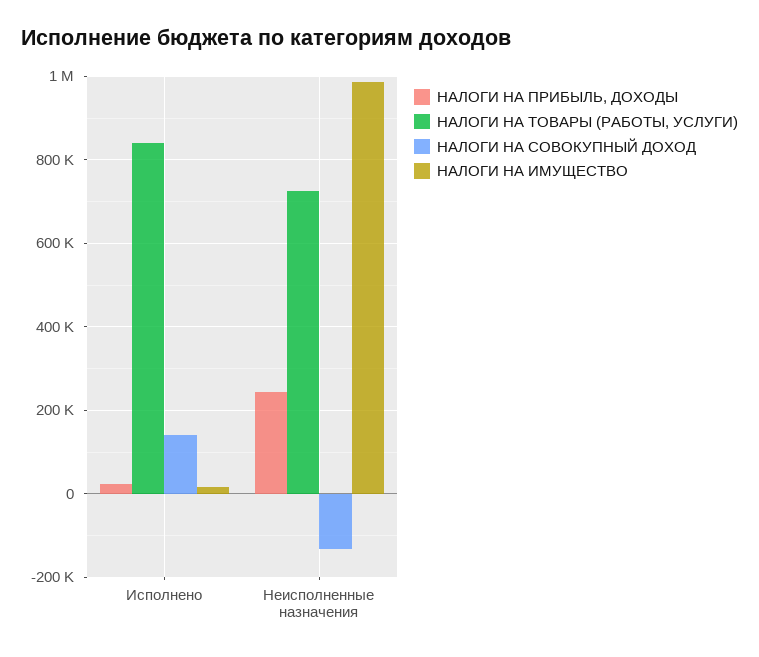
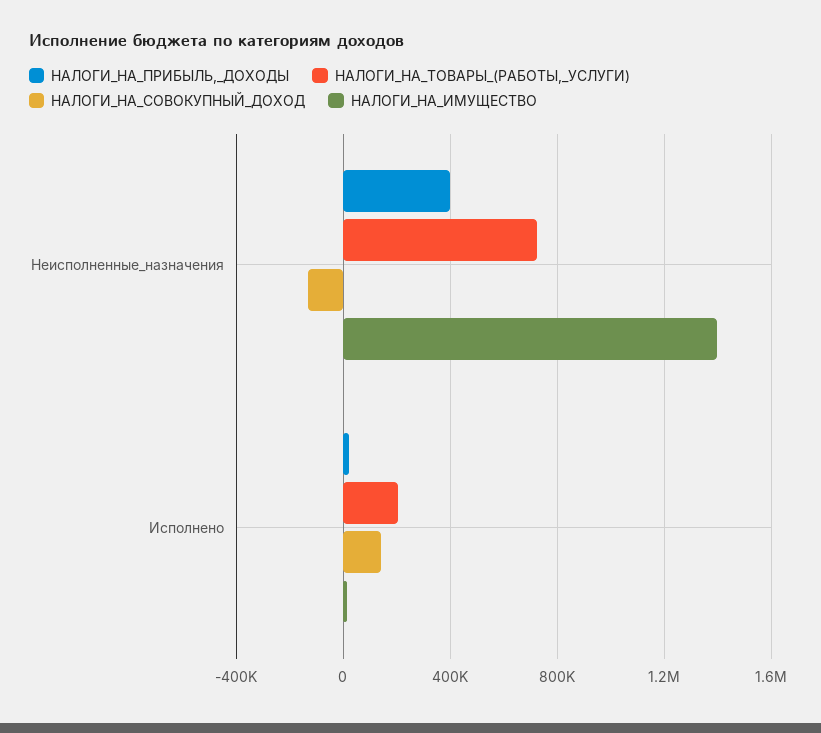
НАЛОГИ НА ТОВАРЫ (РАБОТЫ, УСЛУГИ), Исполнено: 840000 -> 200000
НАЛОГИ НА ПРИБЫЛЬ, ДОХОДЫ, Неисполненные назначения: 240000 -> 400000
НАЛОГИ НА ИМУЩЕСТВО, Неисполненные назначения: 980000 -> 1400000

